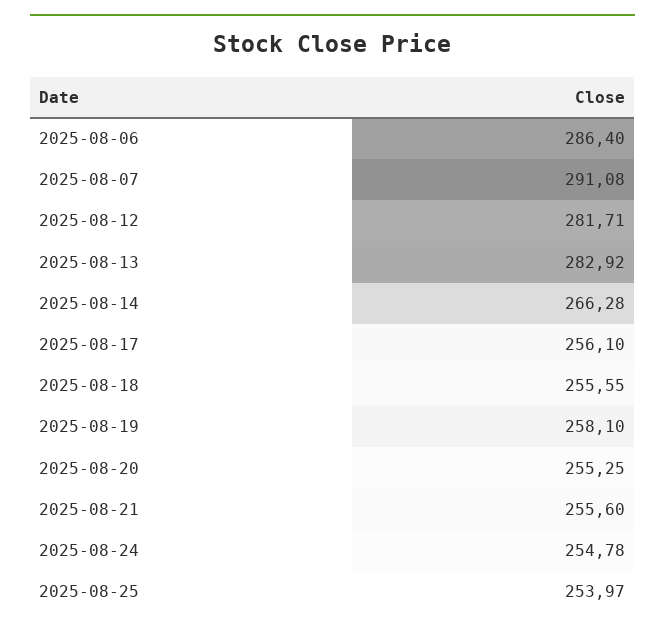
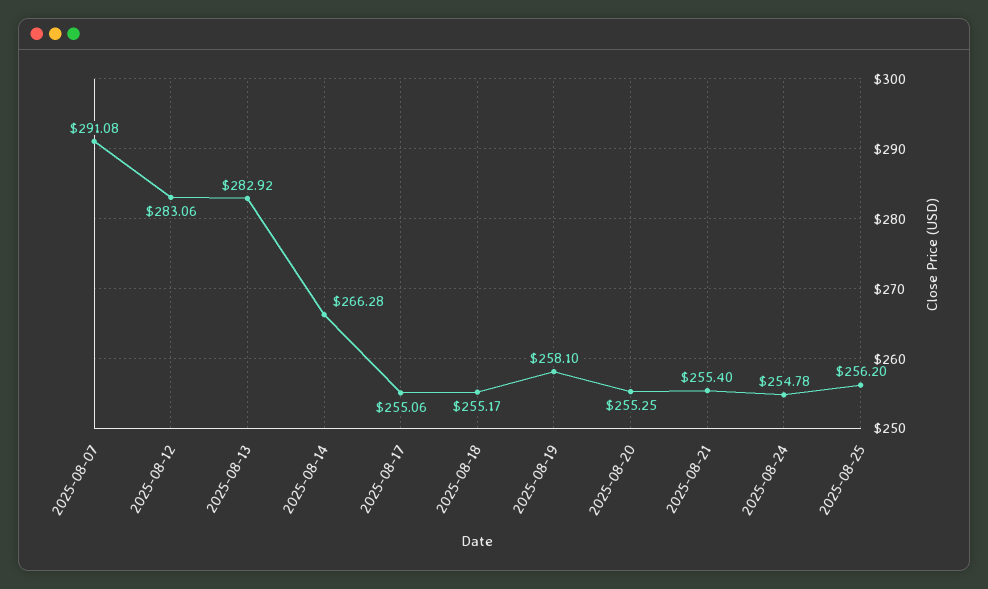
2025-08-06: 286.4 -> none
2025-08-12: 281.71 -> 283.06
2025-08-17: 256.1 -> 255.06
2025-08-18: 255.55 -> 255.17
2025-08-21: 255.6 -> 255.4
2025-08-25: 253.97 -> 256.2

